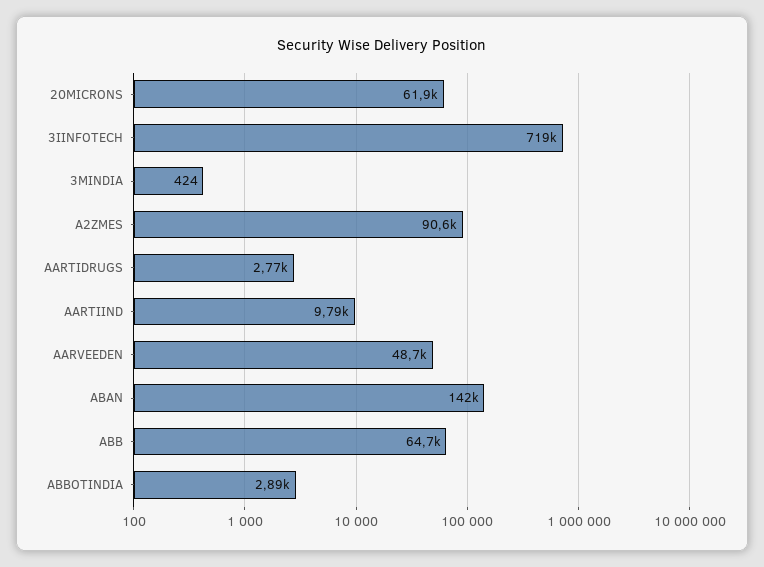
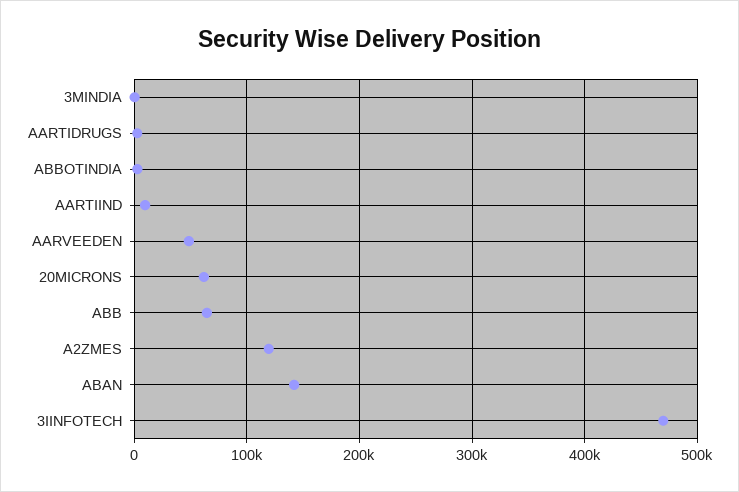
3IINFOTECH: 719000 -> 470000
A2ZMES: 90600 -> 120000

